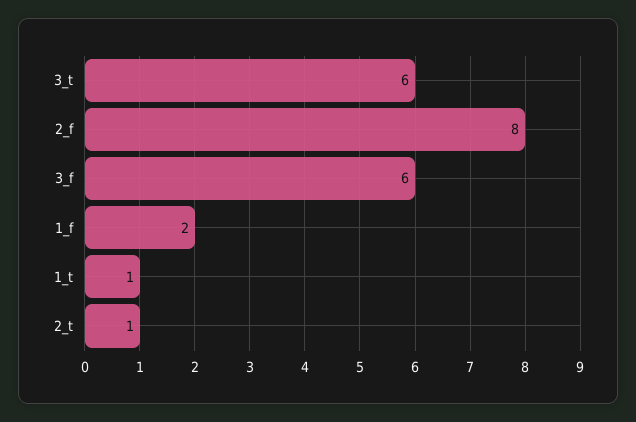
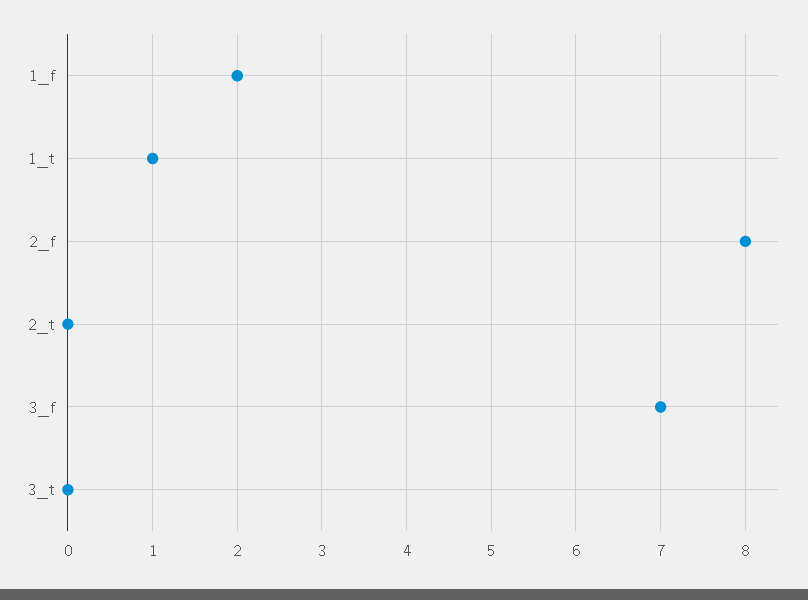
3_t: 6 -> 0
3_f: 6 -> 7
2_t: 1 -> 0

